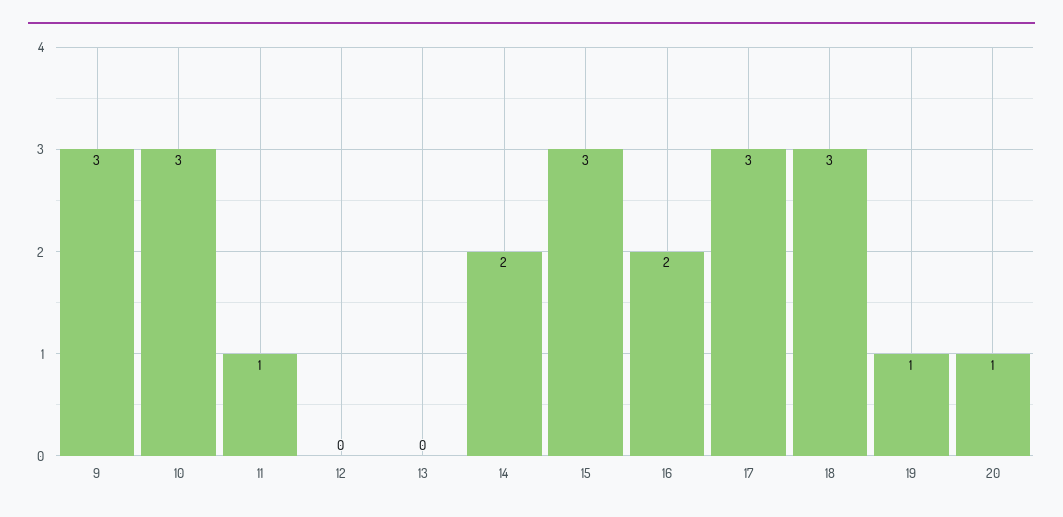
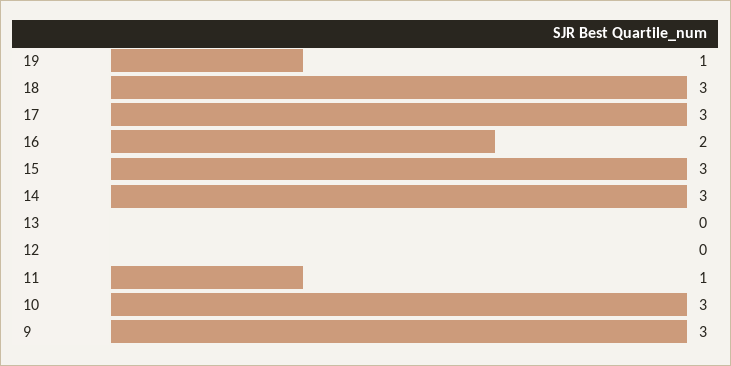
14: 2 -> 3
20: 1 -> none

